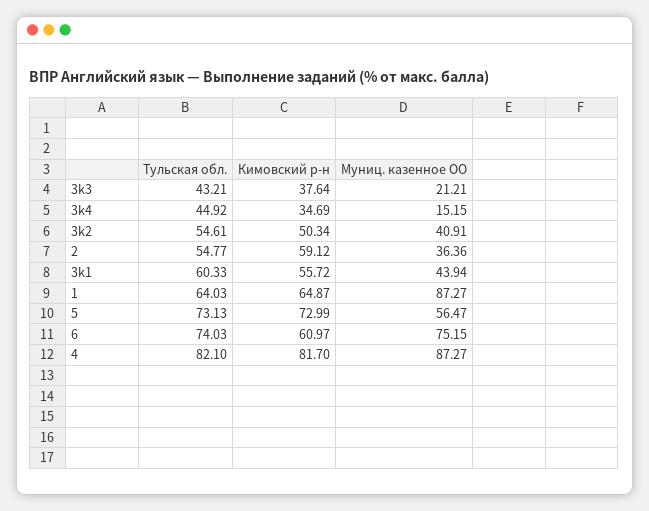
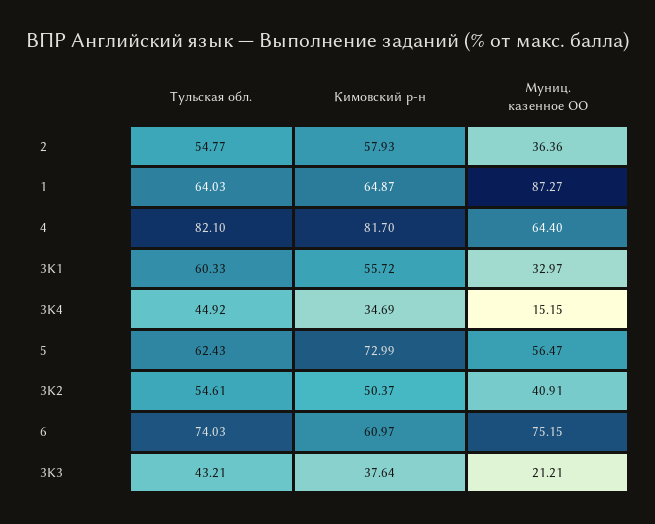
Кимовский р-н, 3k2: 50.34 -> 50.37
Кимовский р-н, 2: 59.12 -> 57.93
Муниц. казенное ОО, 3k1: 43.94 -> 32.97
Тульская обл., 5: 73.13 -> 62.43
Муниц. казенное ОО, 4: 87.27 -> 64.4

